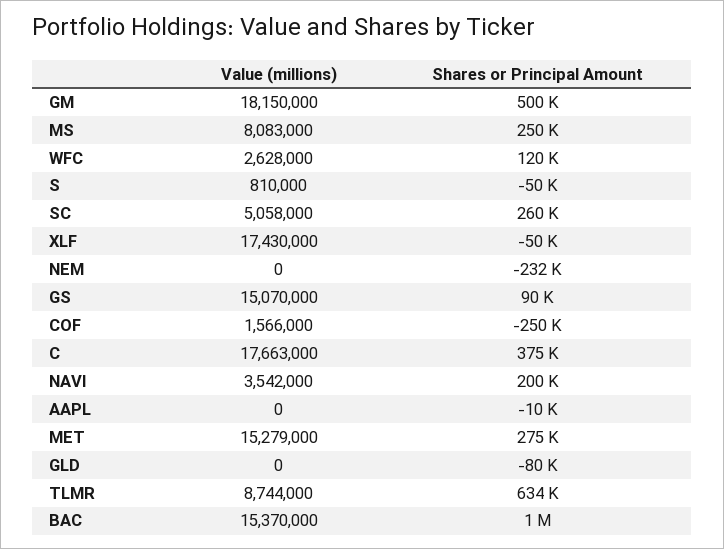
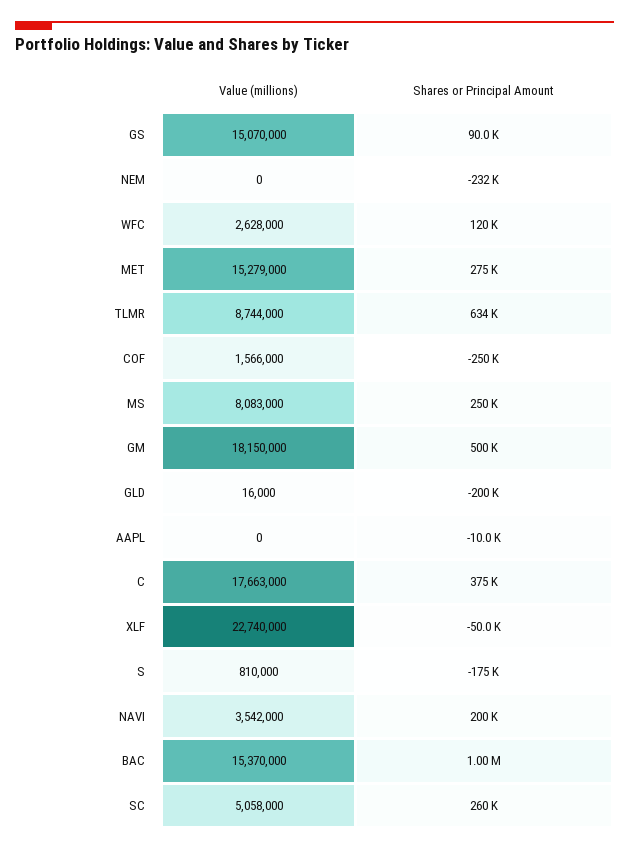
Shares or Principal Amount, S: -50000 -> -175000
Value (millions), XLF: 17430000 -> 22740000
Value (millions), GLD: 0 -> 16000
Shares or Principal Amount, GLD: -80000 -> -200000

